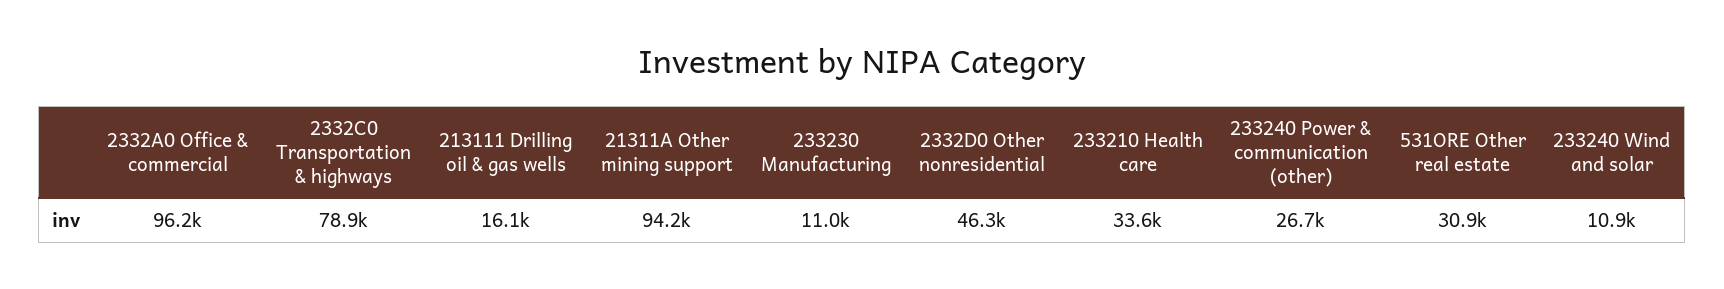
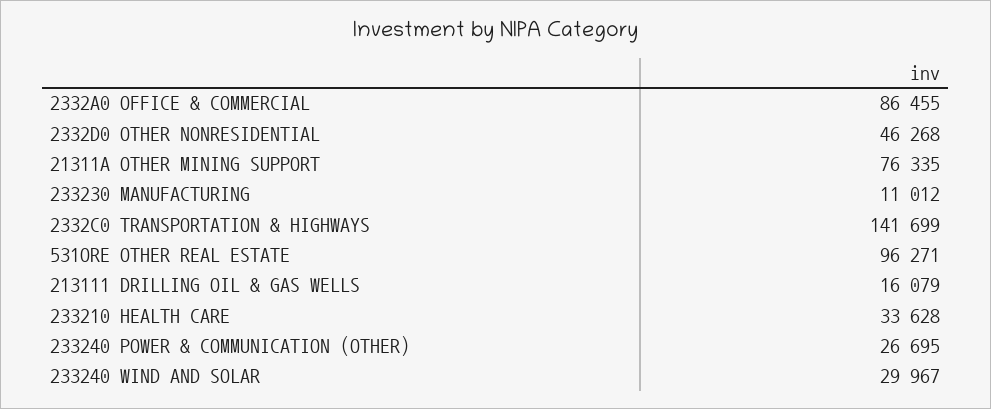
2332A0 Office & commercial: 96200 -> 86455
2332C0 Transportation & highways: 78900 -> 141699
21311A Other mining support: 94200 -> 76335
531ORE Other real estate: 30900 -> 96271
233240 Wind and solar: 10900 -> 29967

